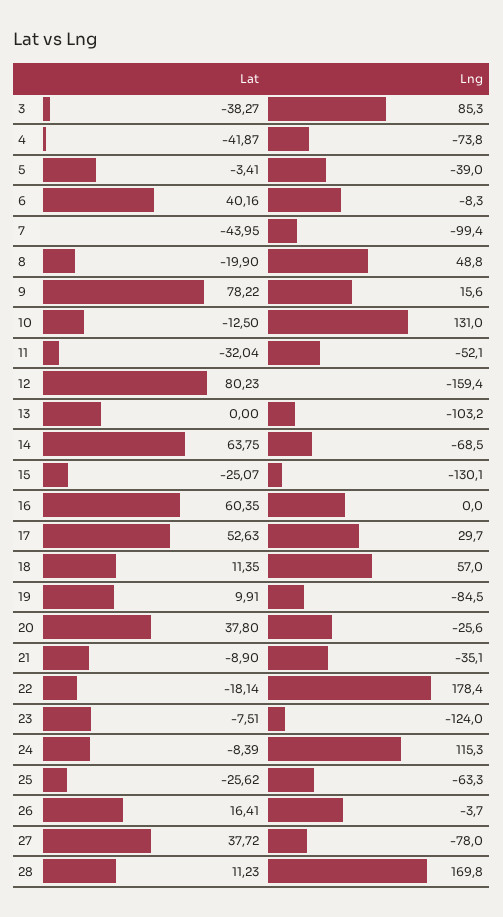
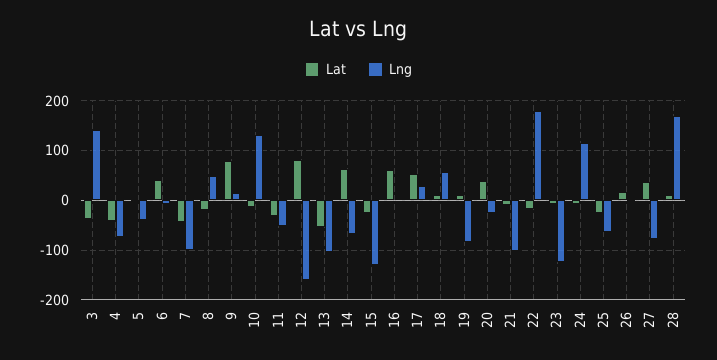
Lng, 3: 85.3 -> 140
Lat, 13: 0 -> -60
Lng, 21: -35.1 -> -100

